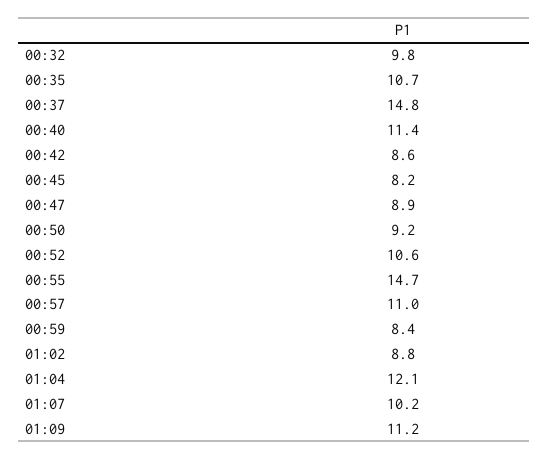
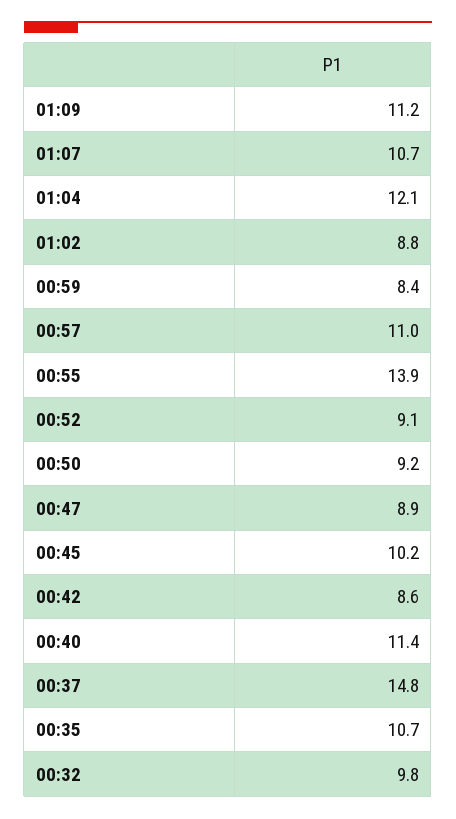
00:45: 8.2 -> 10.2
00:52: 10.6 -> 9.1
00:55: 14.7 -> 13.9
01:07: 10.2 -> 10.7

